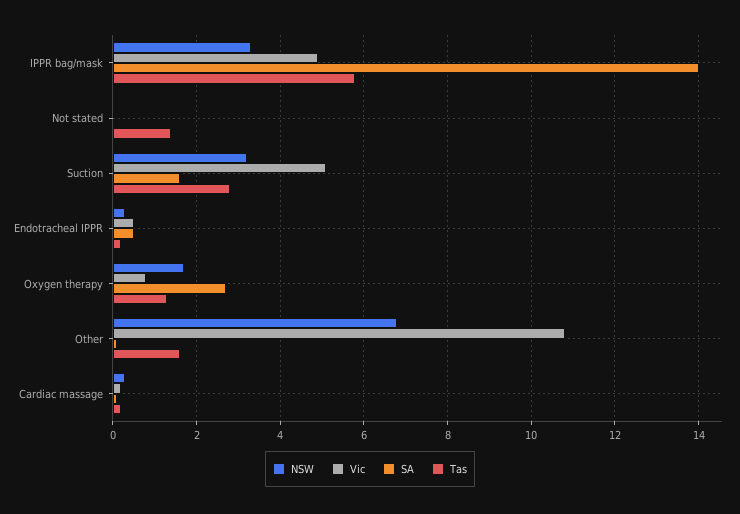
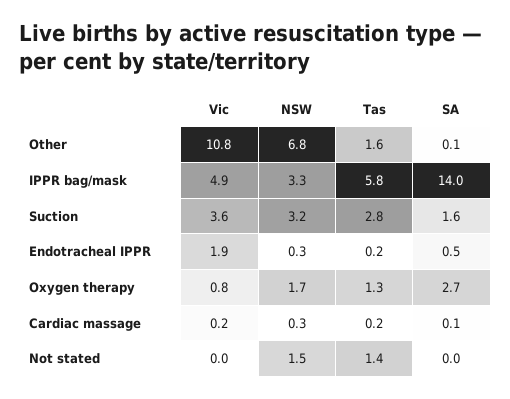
NSW, Not stated: 0 -> 1.5
Vic, Suction: 5 -> 3.6
Vic, Endotracheal IPPR: 0.5 -> 1.9

